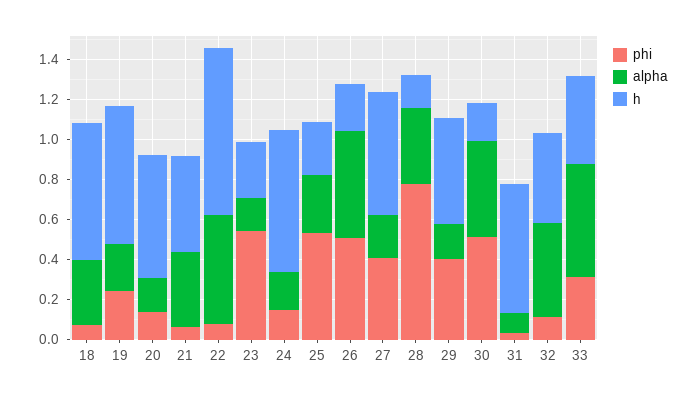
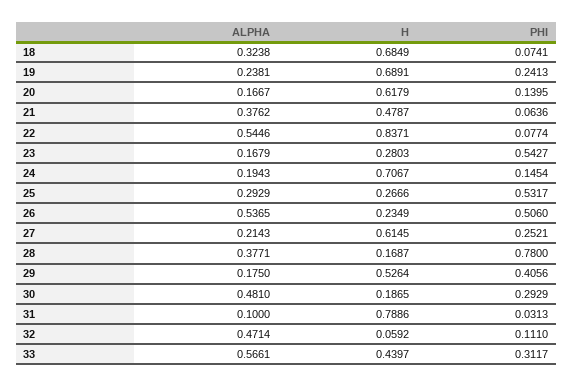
phi, 27: 0.4 -> 0.2521
phi, 30: 0.5 -> 0.2929
h, 31: 0.65 -> 0.7886
h, 32: 0.45 -> 0.0592

